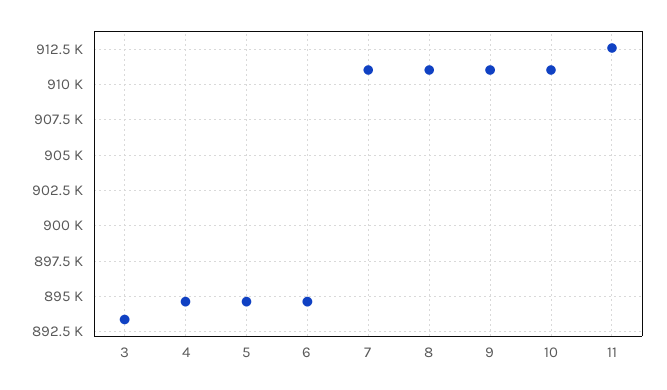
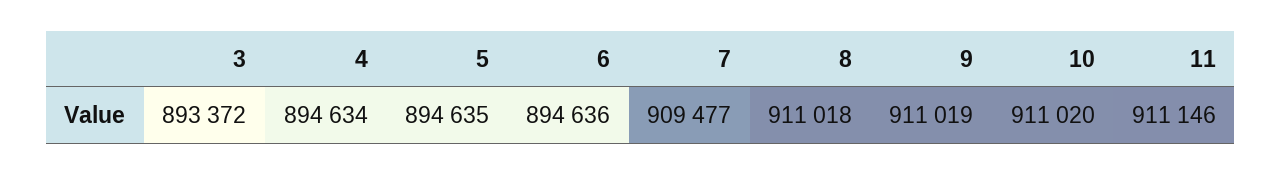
7: 911000 -> 909477
11: 912500 -> 911146

